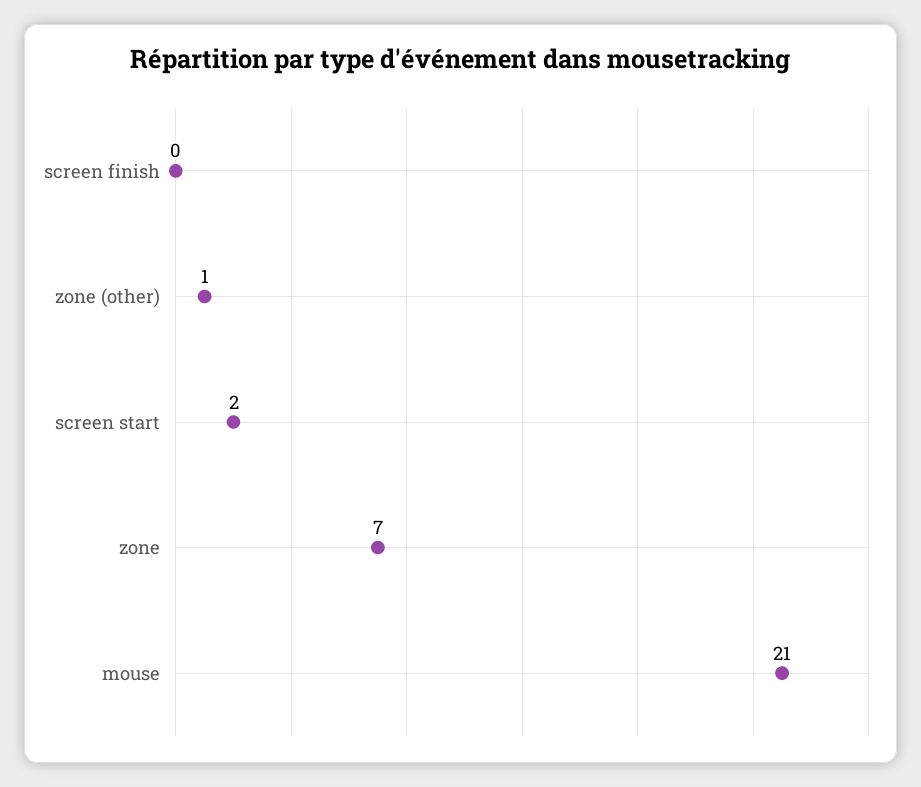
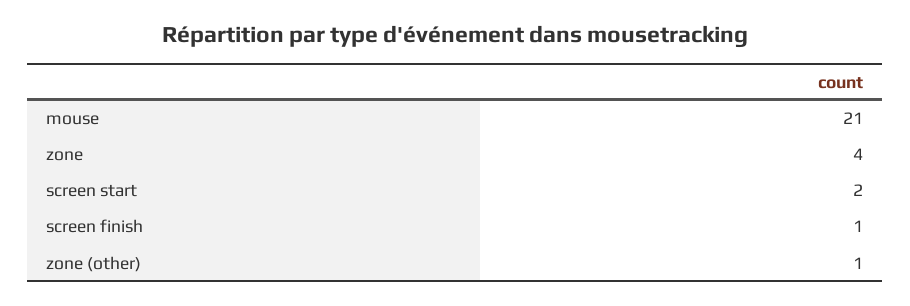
screen finish: 0 -> 1
zone: 7 -> 4

